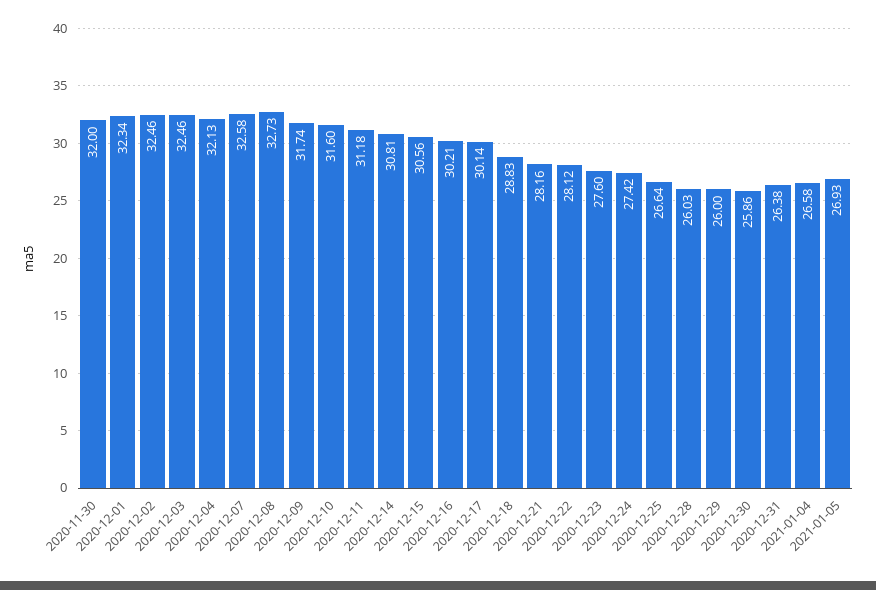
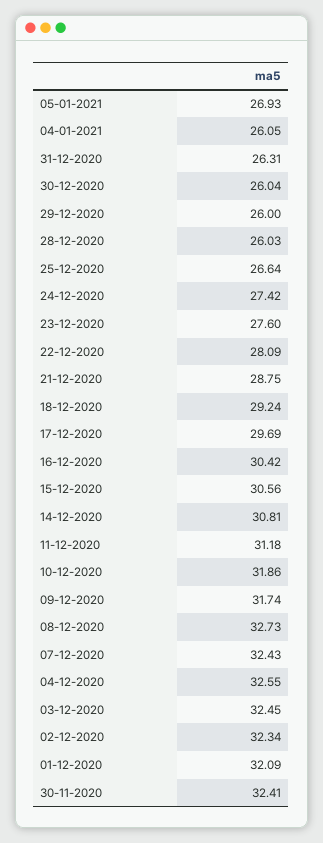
2020-11-30: 32 -> 32.41
2020-12-01: 32.34 -> 32.09
2020-12-02: 32.46 -> 32.34
2020-12-03: 32.46 -> 32.45
2020-12-04: 32.13 -> 32.55
2020-12-07: 32.58 -> 32.43
2020-12-10: 31.6 -> 31.86
2020-12-16: 30.21 -> 30.42
2020-12-17: 30.14 -> 29.69
2020-12-18: 28.83 -> 29.24
2020-12-21: 28.16 -> 28.75
2020-12-22: 28.12 -> 28.09
2020-12-30: 25.86 -> 26.04
2020-12-31: 26.38 -> 26.31
2021-01-04: 26.58 -> 26.05

